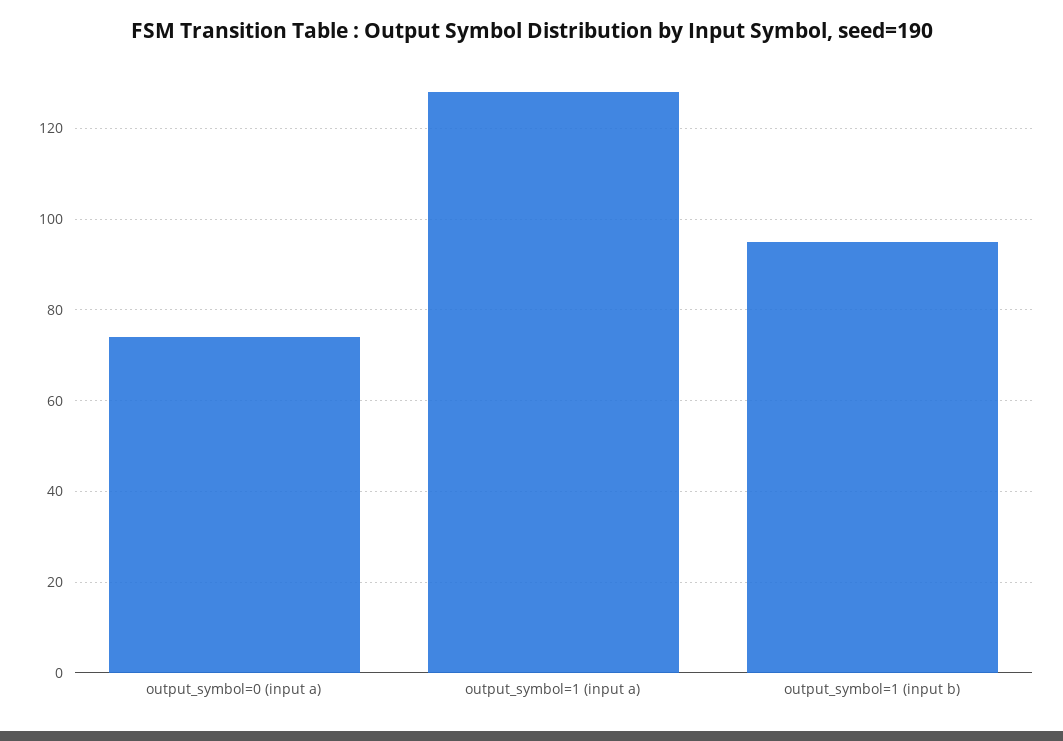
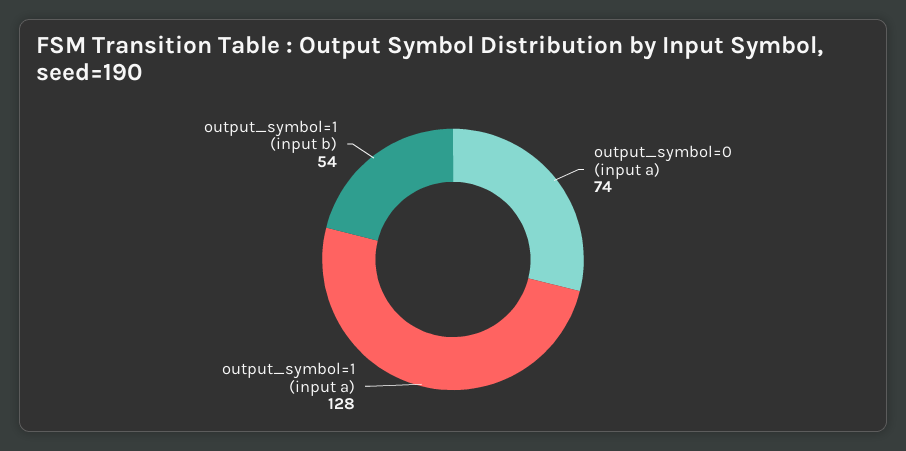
output_symbol=1 (input b): 95 -> 54

